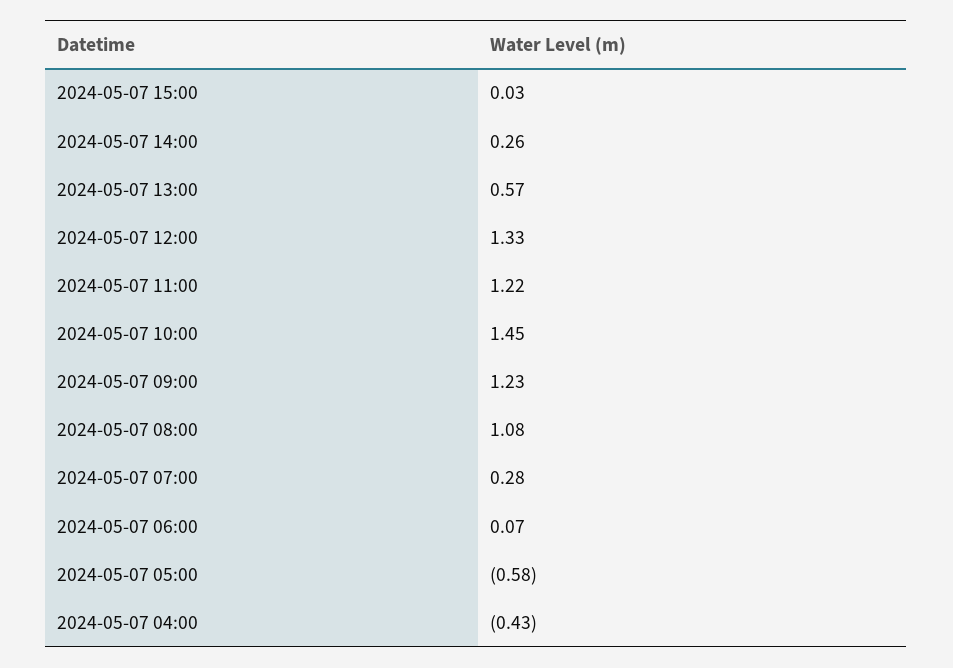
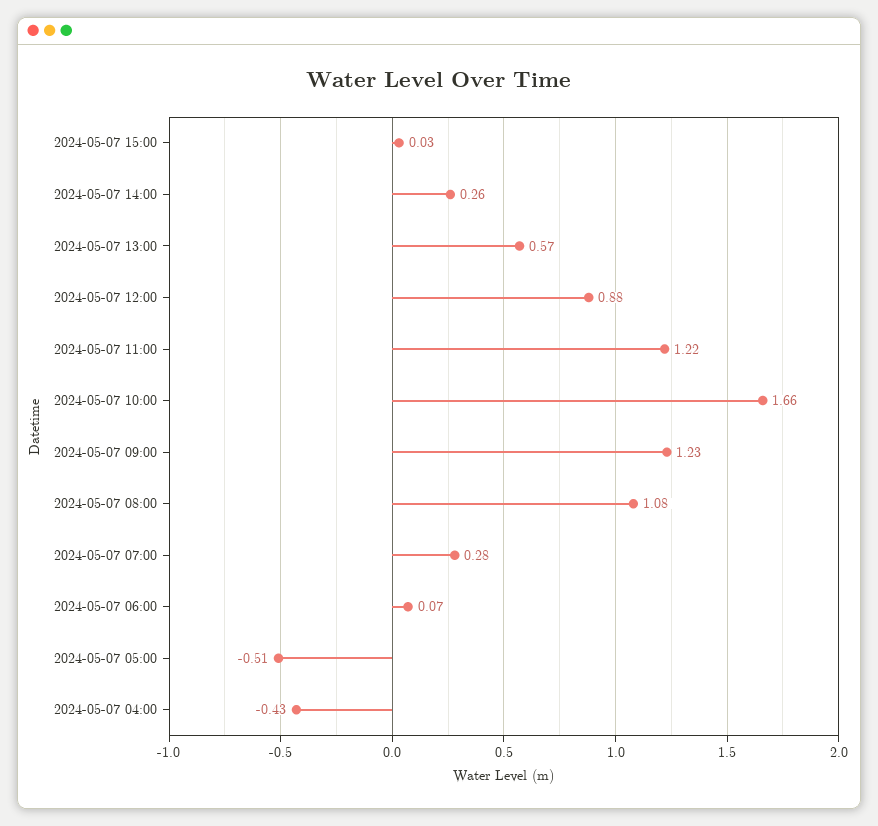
2024-05-07 12:00: 1.33 -> 0.88
2024-05-07 10:00: 1.45 -> 1.66
2024-05-07 05:00: -0.58 -> -0.51

